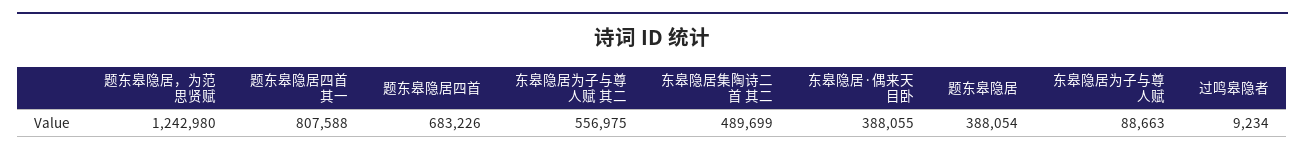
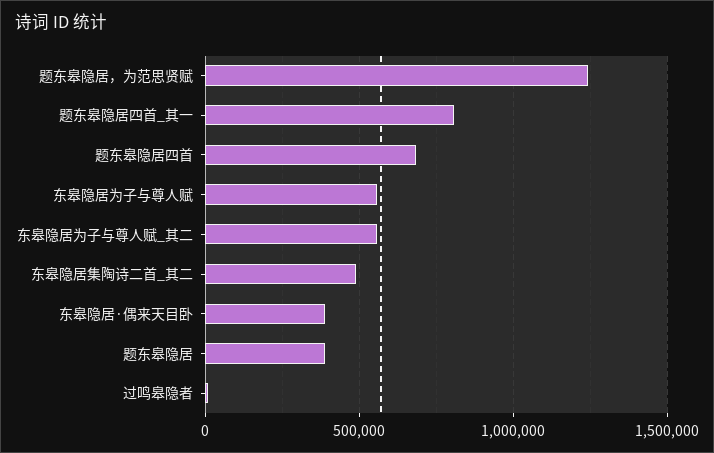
东皋隐居为子与尊人赋: 88663 -> 550000

